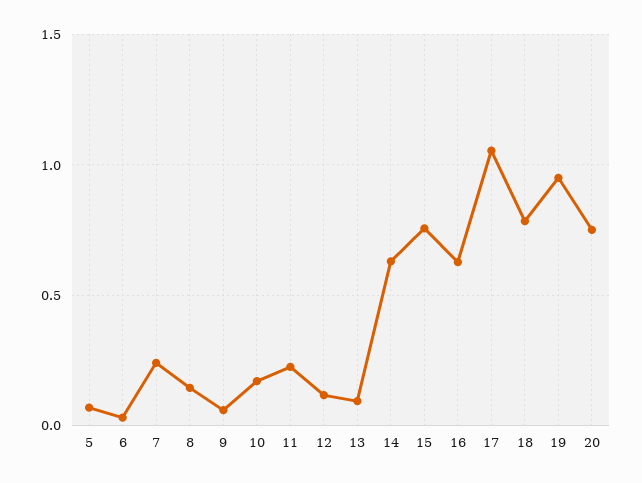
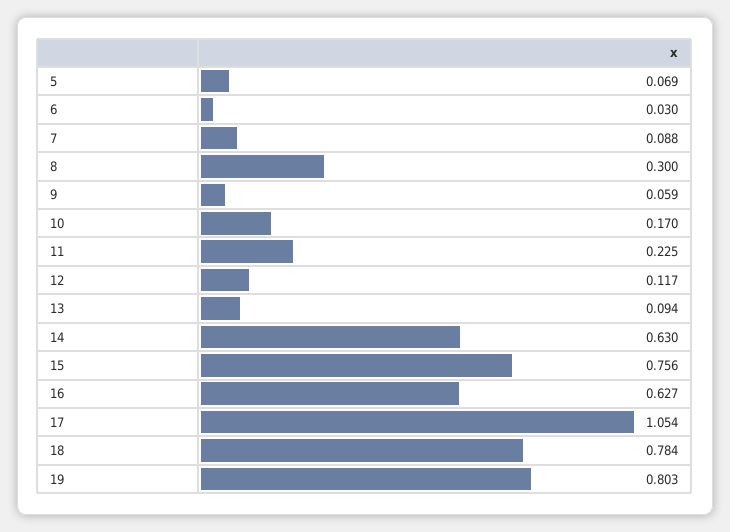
7: 0.25 -> 0.088
8: 0.15 -> 0.3
19: 0.95 -> 0.803
20: 0.75 -> none

